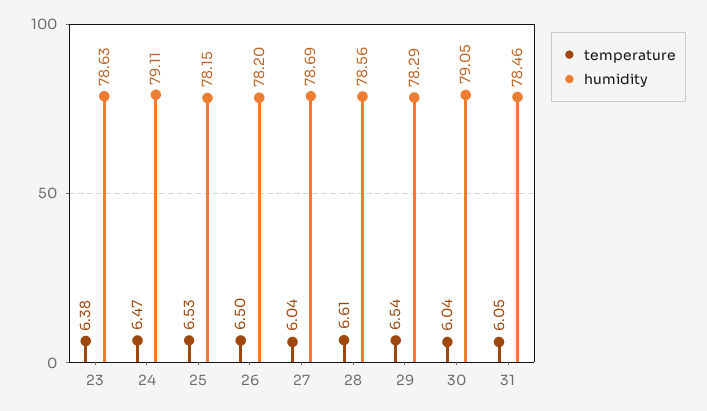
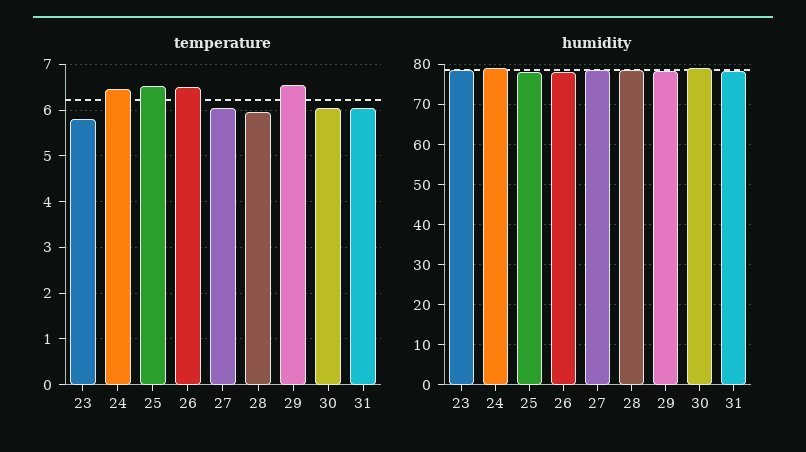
temperature, 23: 6.38 -> 5.8
temperature, 28: 6.61 -> 6

